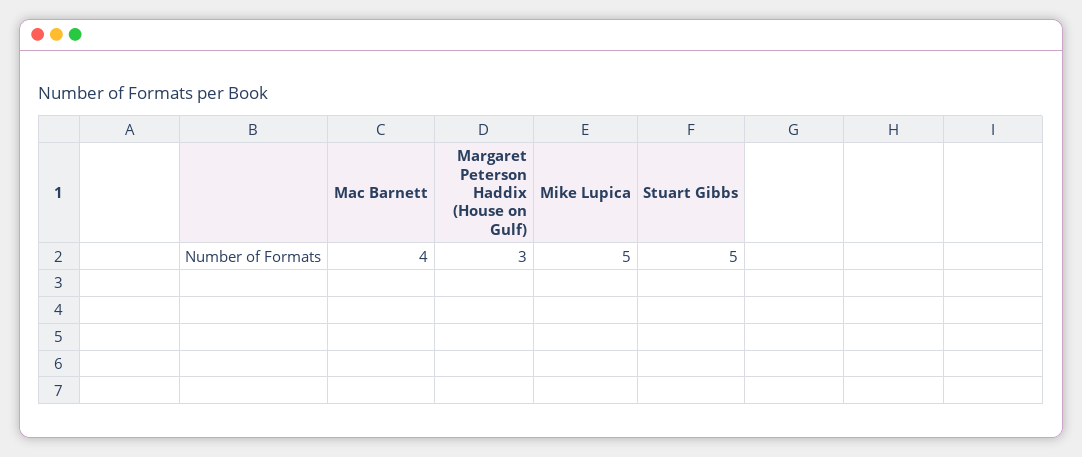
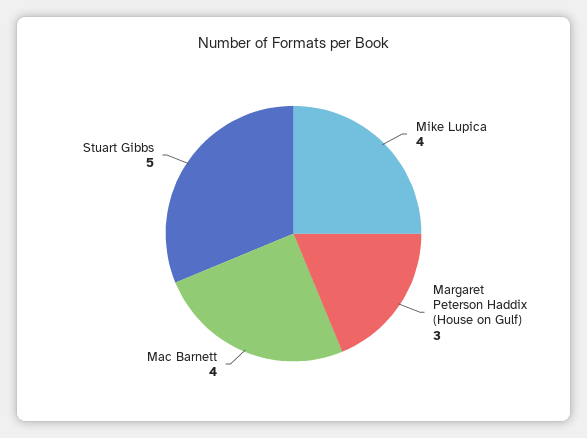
Mike Lupica: 5 -> 4

